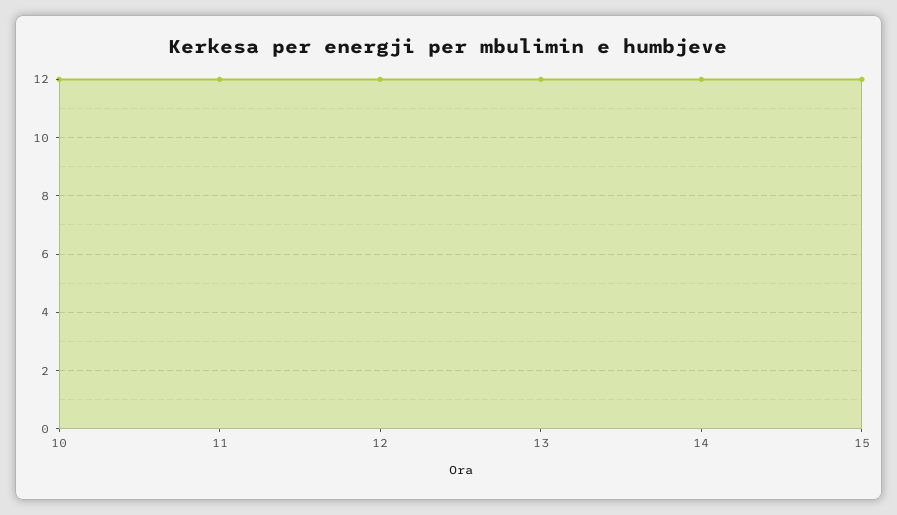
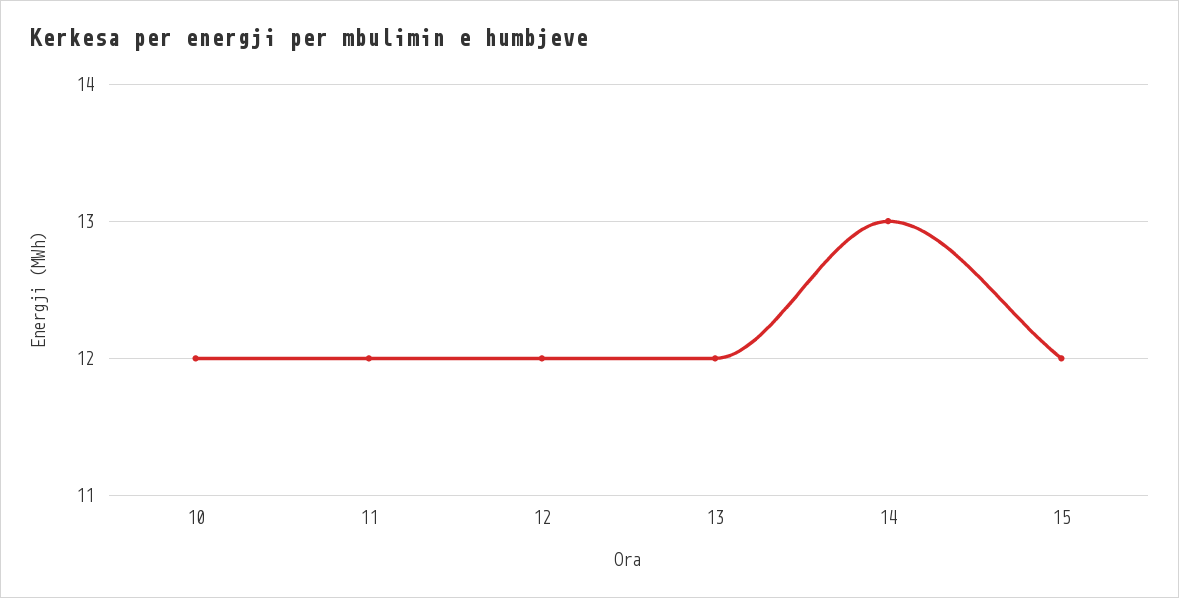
14: 12 -> 13

